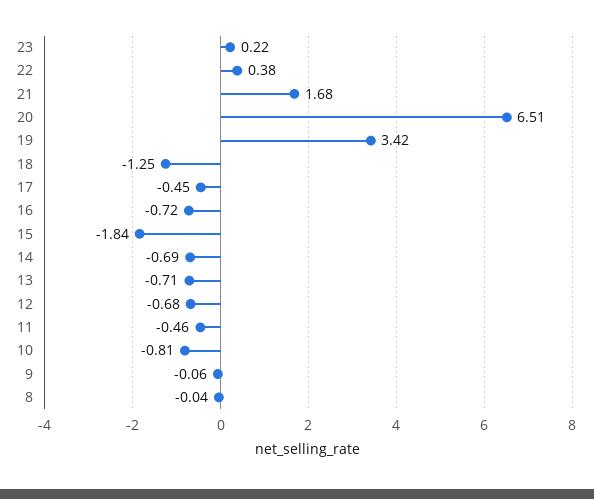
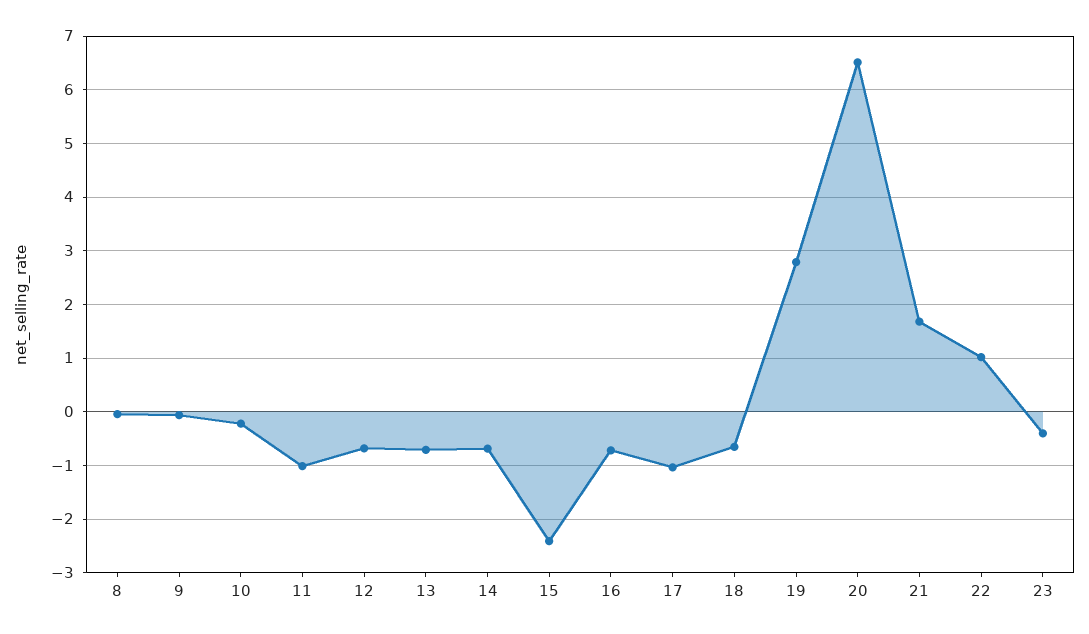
23: 0.22 -> -0.4
22: 0.38 -> 1
19: 3.42 -> 2.8
18: -1.25 -> -0.6
17: -0.45 -> -1
15: -1.84 -> -2.4
11: -0.46 -> -1
10: -0.81 -> -0.2

